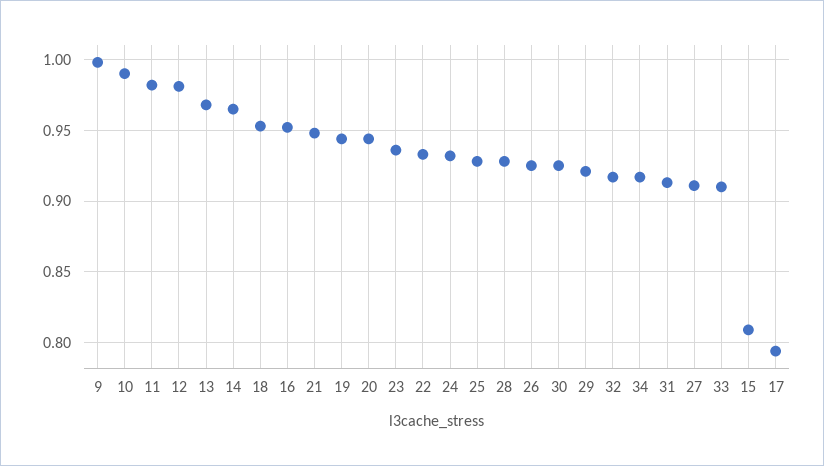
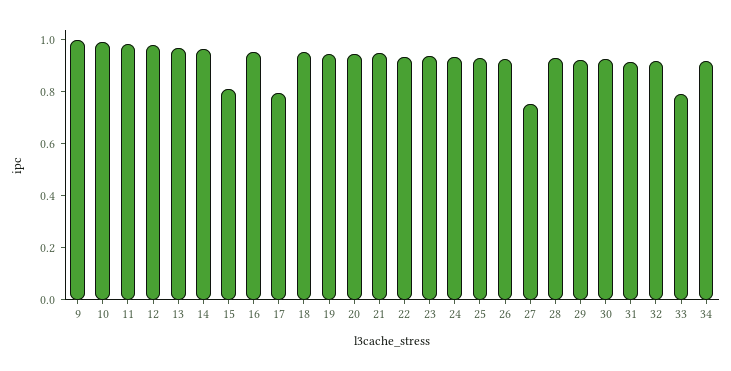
27: 0.91 -> 0.75
33: 0.91 -> 0.8

